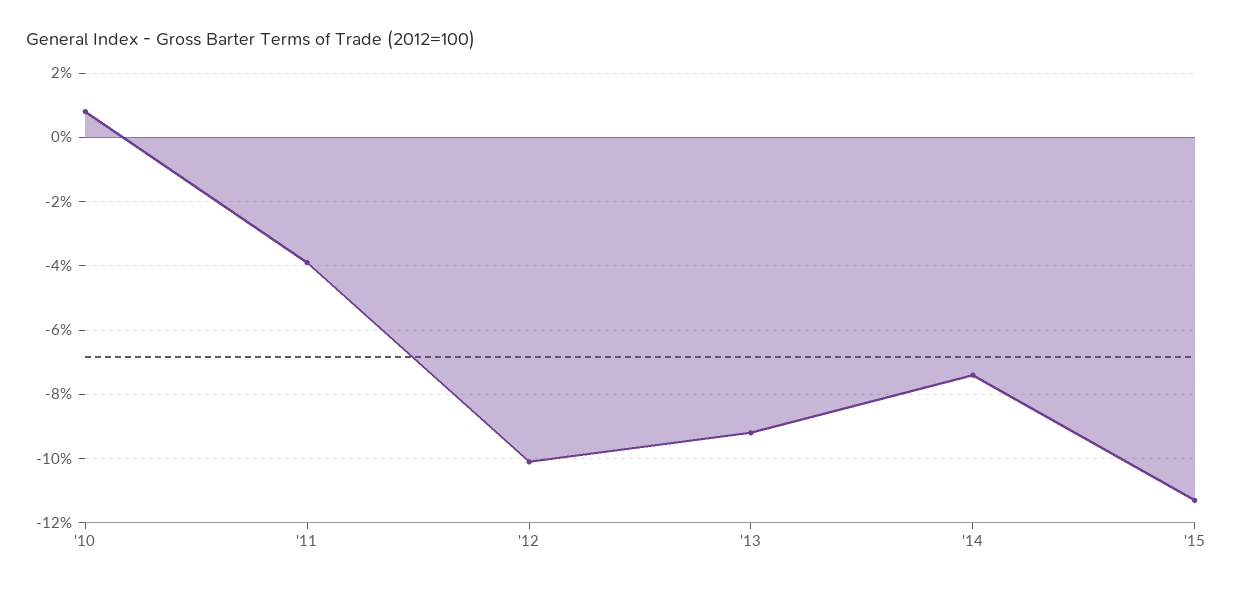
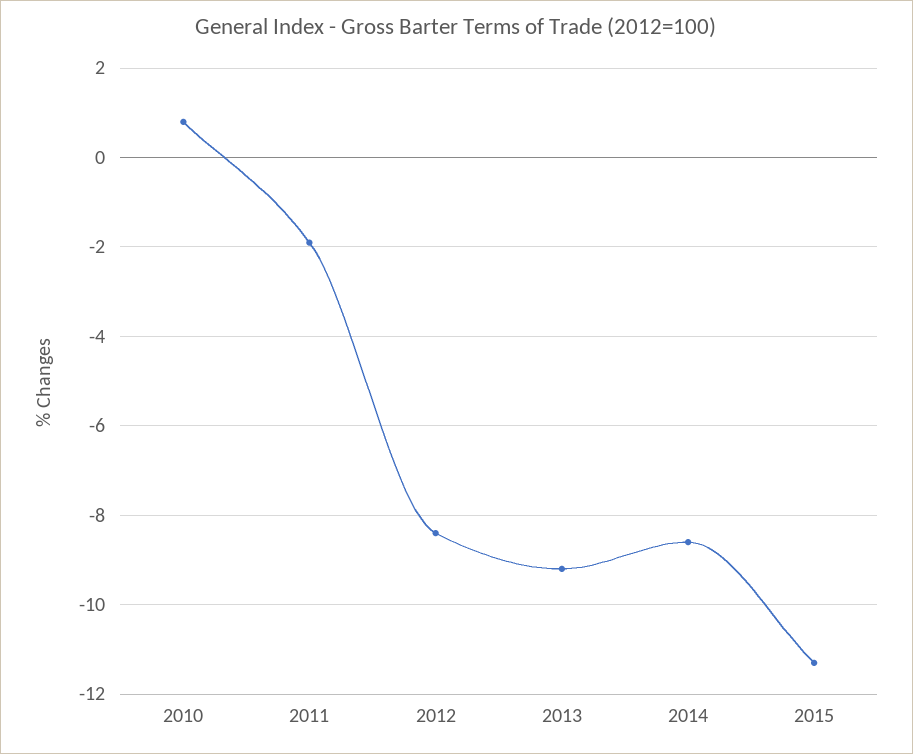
'11: -4 -> -2
'12: -10 -> -8.5
'14: -7.5 -> -8.5

